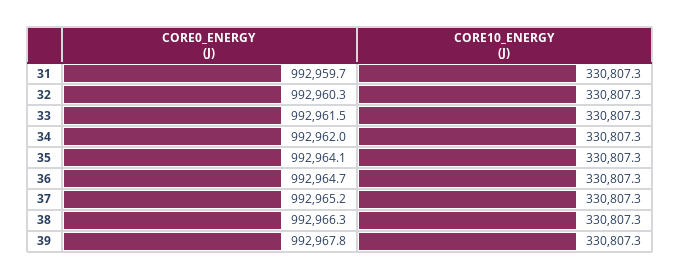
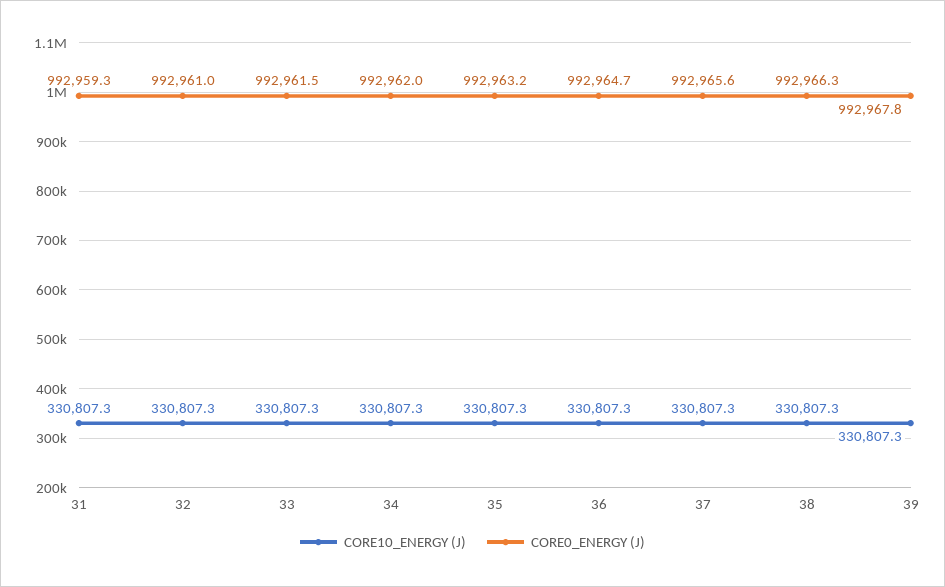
CORE0_ENERGY (J), 31: 992959.7 -> 992959.3
CORE0_ENERGY (J), 32: 992960.3 -> 992961
CORE0_ENERGY (J), 35: 992964.1 -> 992963.2
CORE0_ENERGY (J), 37: 992965.2 -> 992965.6

